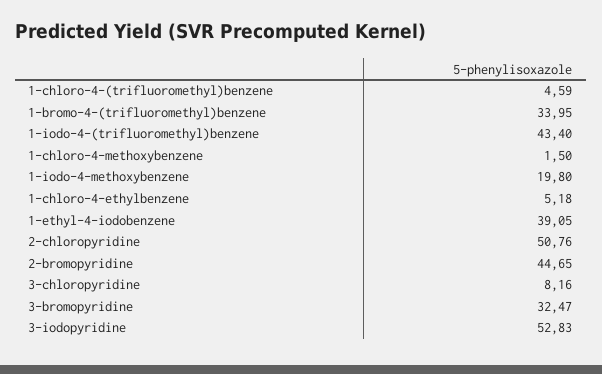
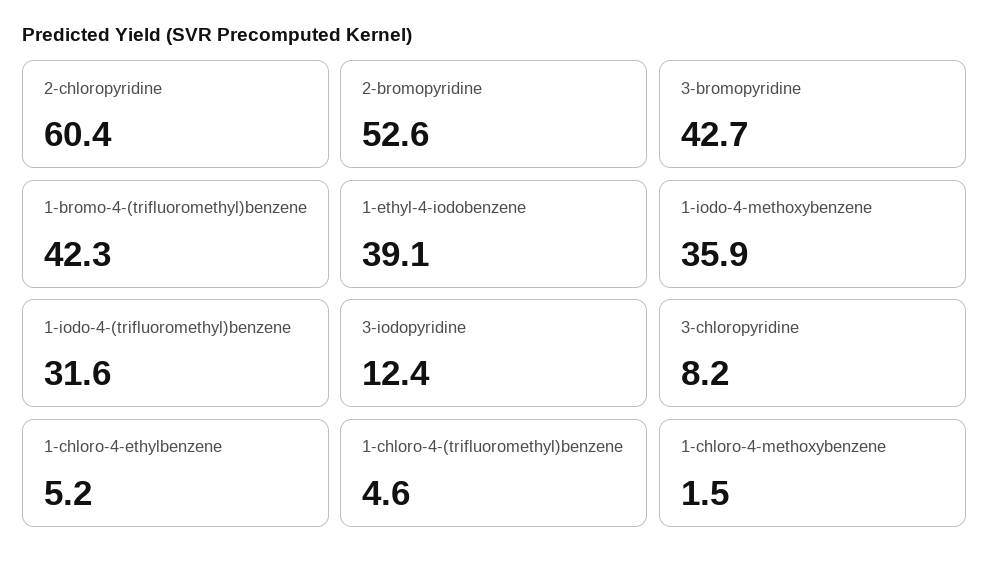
1-bromo-4-(trifluoromethyl)benzene: 33.95 -> 42.3
1-iodo-4-(trifluoromethyl)benzene: 43.4 -> 31.6
1-iodo-4-methoxybenzene: 19.8 -> 35.9
2-chloropyridine: 50.76 -> 60.4
2-bromopyridine: 44.65 -> 52.6
3-bromopyridine: 32.47 -> 42.7
3-iodopyridine: 52.83 -> 12.4

